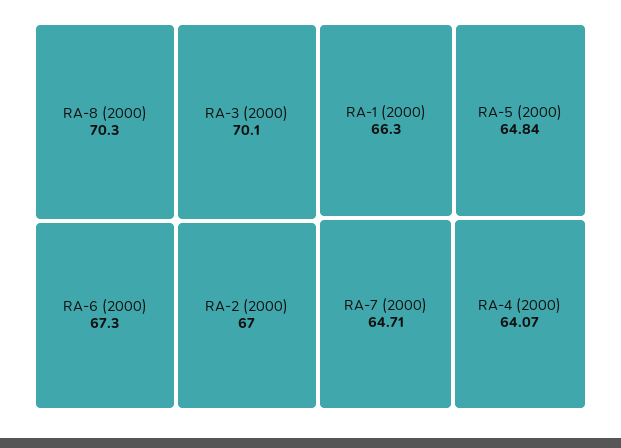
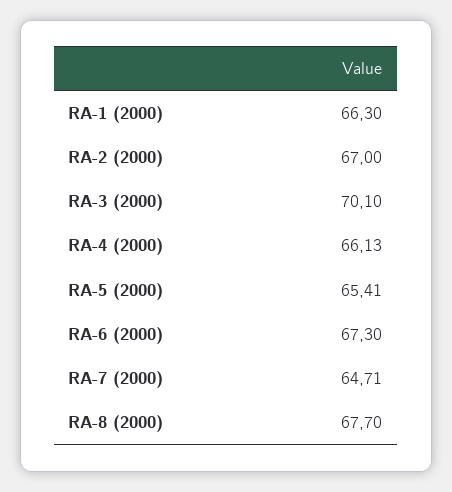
RA-8 (2000): 70.3 -> 67.7
RA-5 (2000): 64.84 -> 65.41
RA-4 (2000): 64.07 -> 66.13

